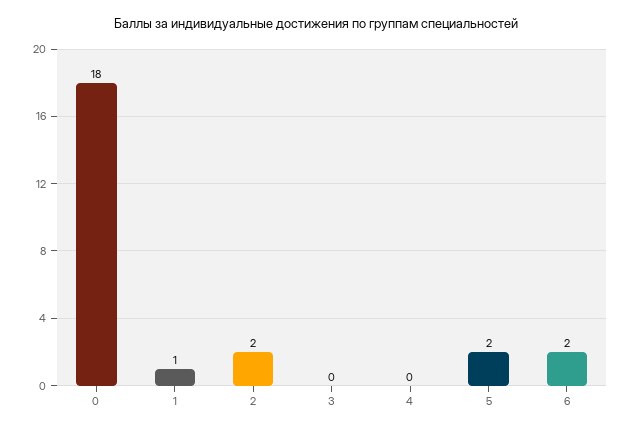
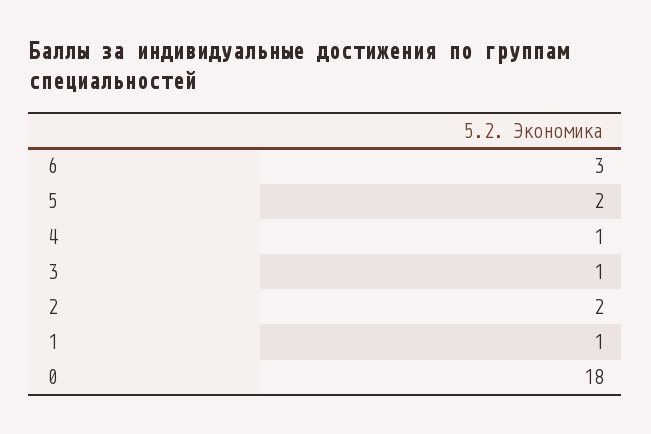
3: 0 -> 1
4: 0 -> 1
6: 2 -> 3

